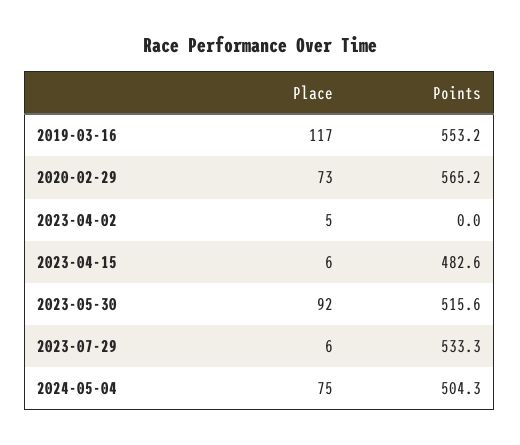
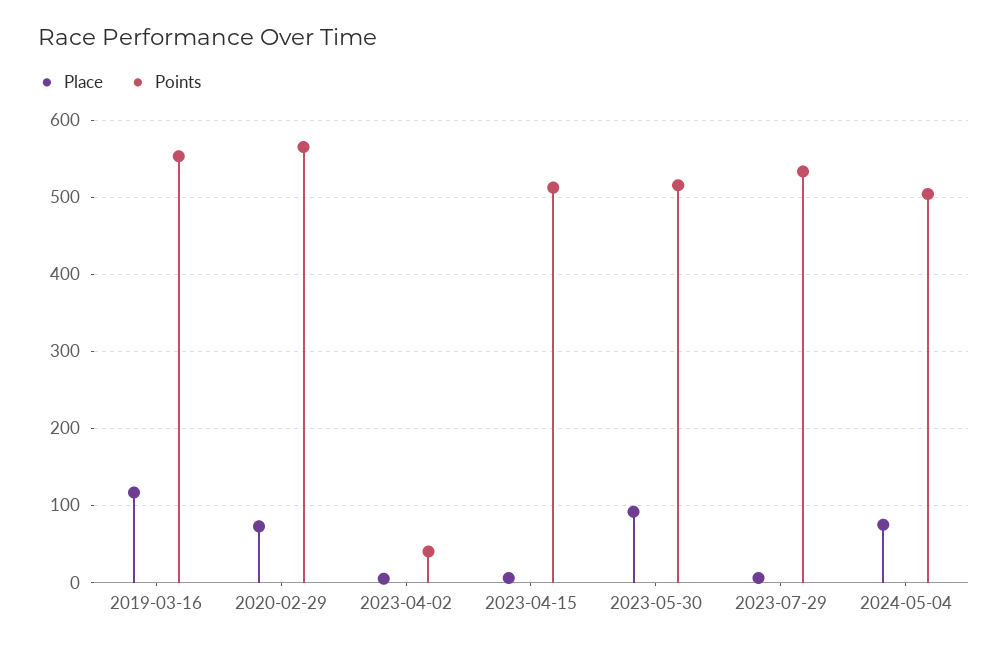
Points, 2023-04-02: 0 -> 40
Points, 2023-04-15: 482.6 -> 510

